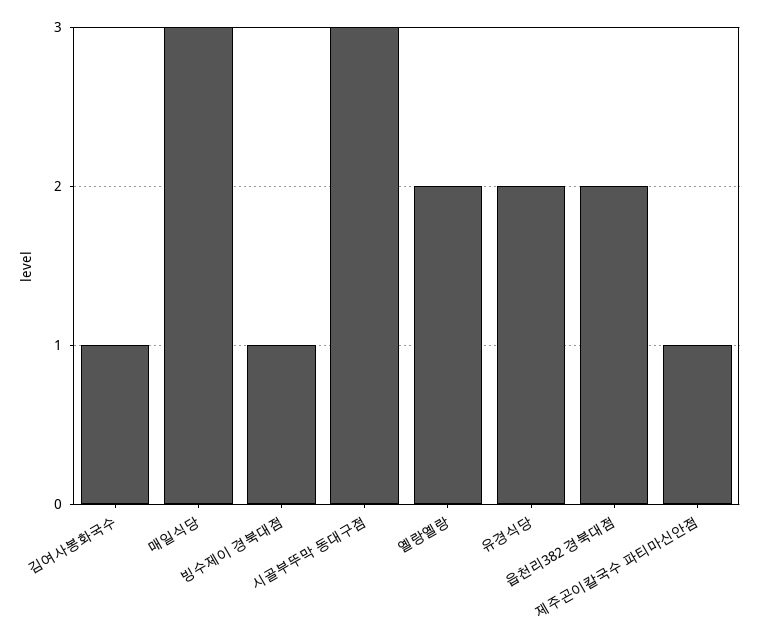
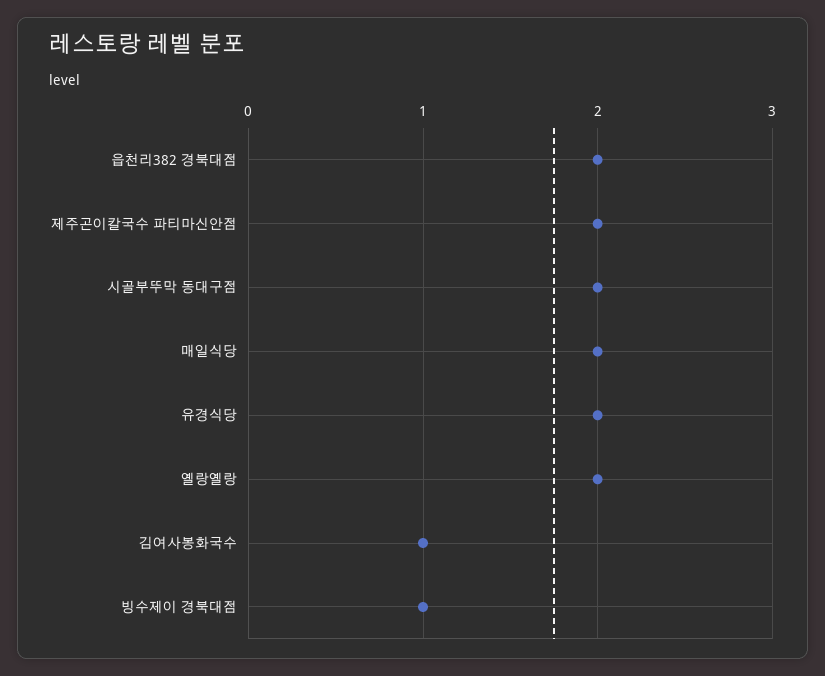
매일식당: 3 -> 2
시골부뚜막 동대구점: 3 -> 2
제주곤이칼국수 파티마신안점: 1 -> 2

